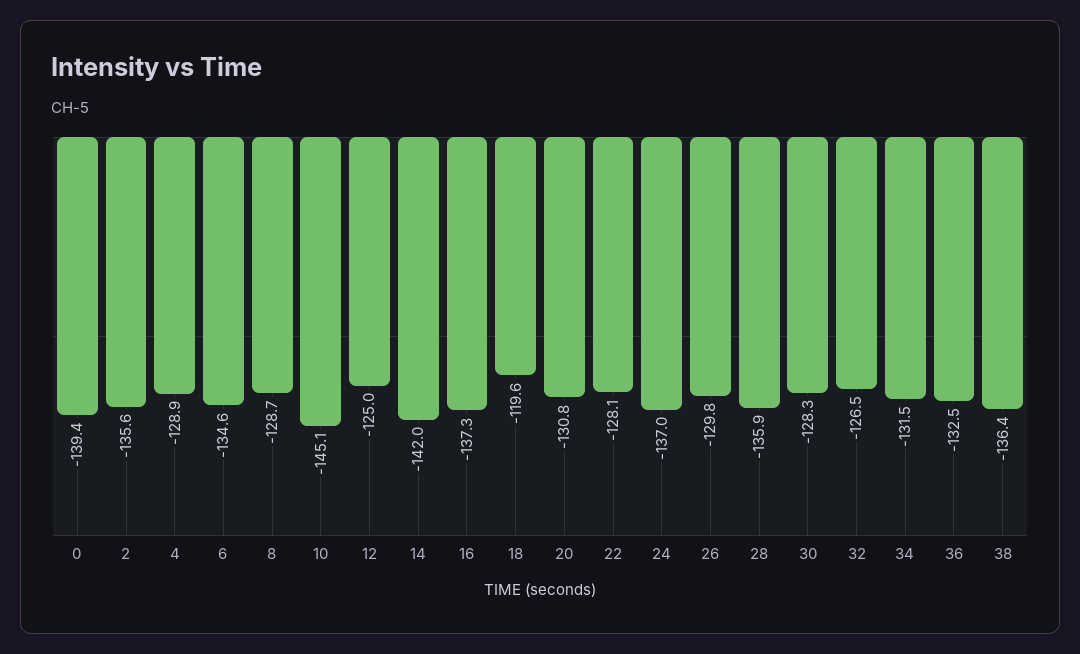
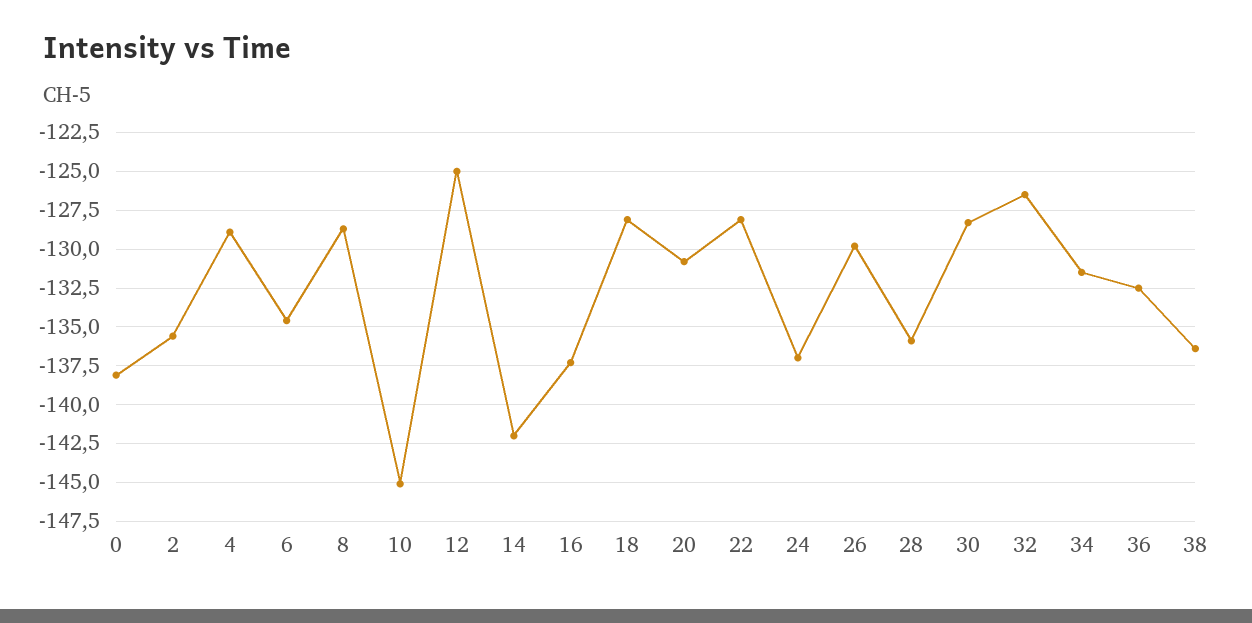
0: -139.4 -> -138
18: -119.6 -> -128

